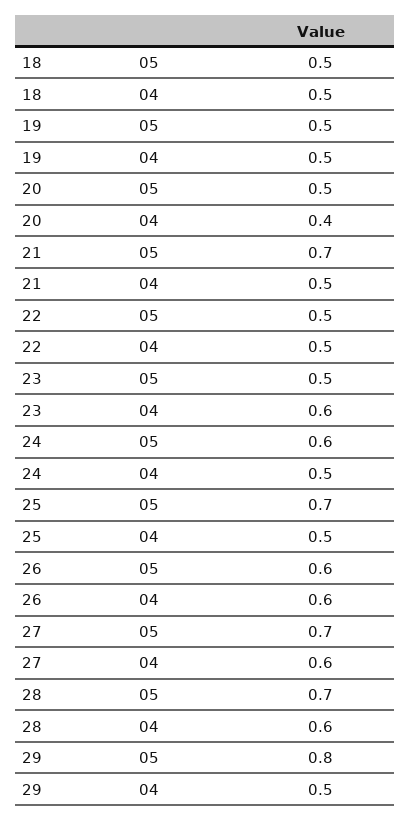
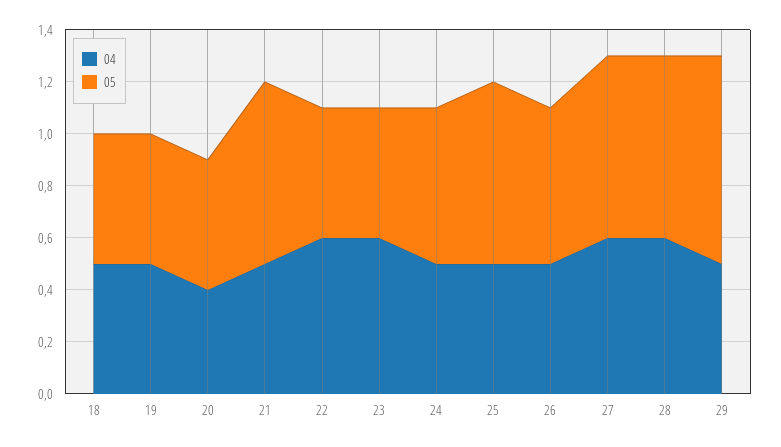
04, 22: 0.5 -> 0.6
04, 26: 0.6 -> 0.5

